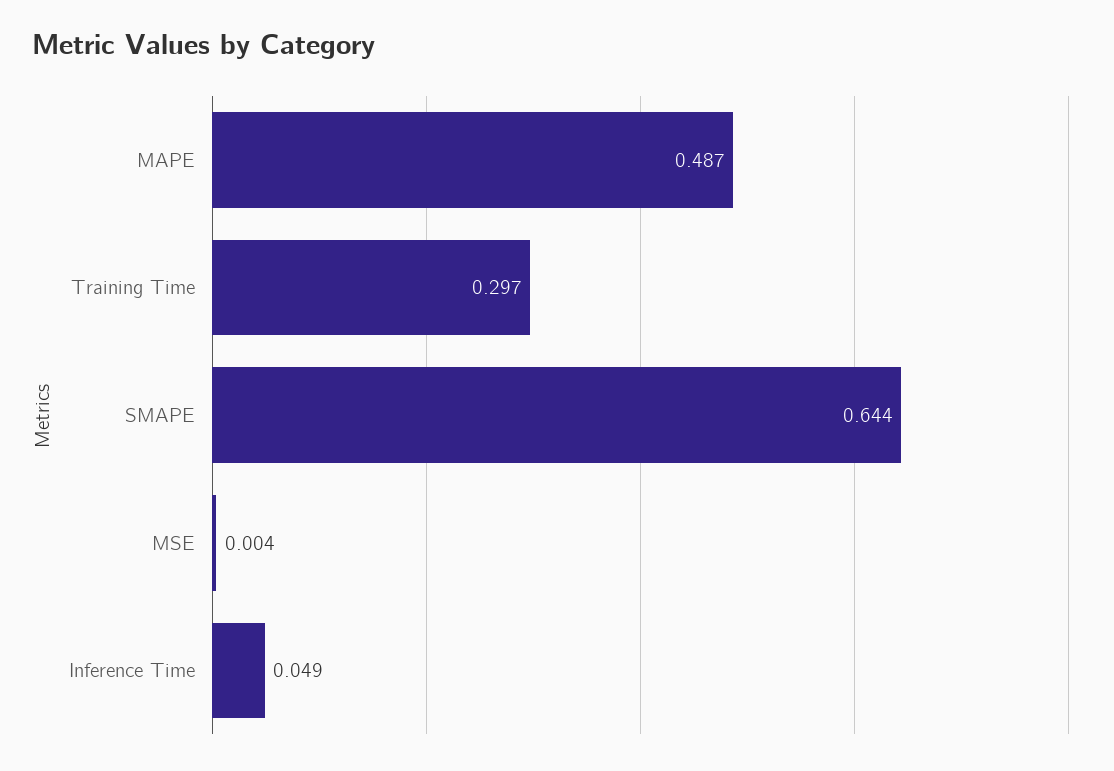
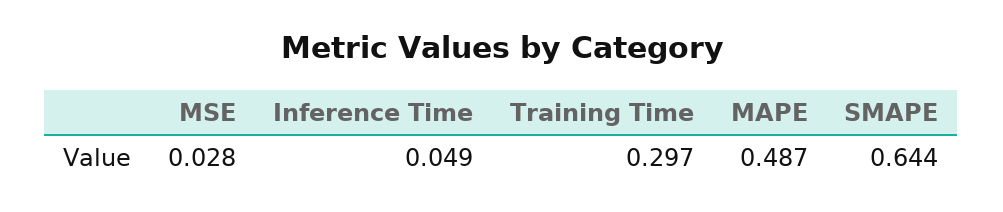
MSE: 0.004 -> 0.028

